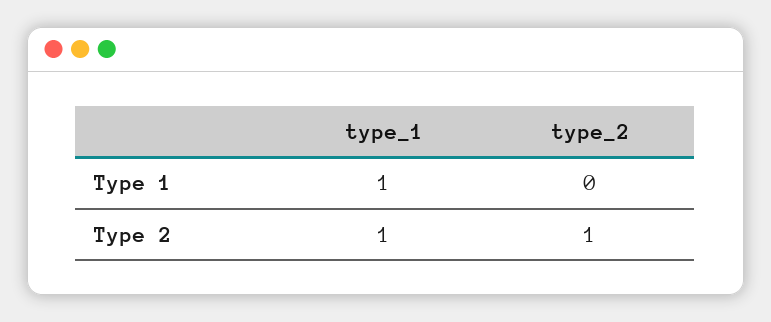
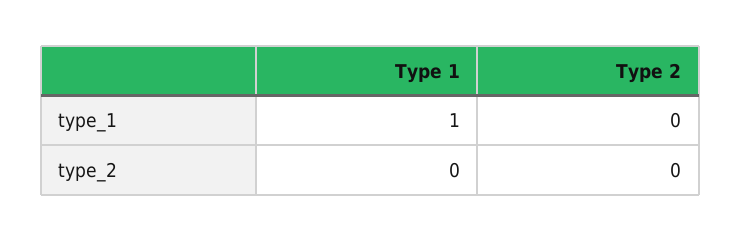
type_1, Type 2: 1 -> 0
type_2, Type 2: 1 -> 0

